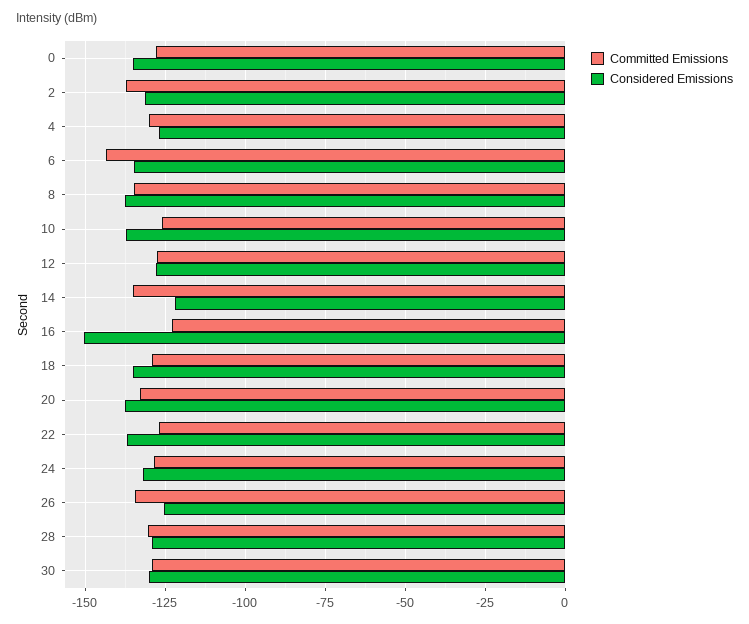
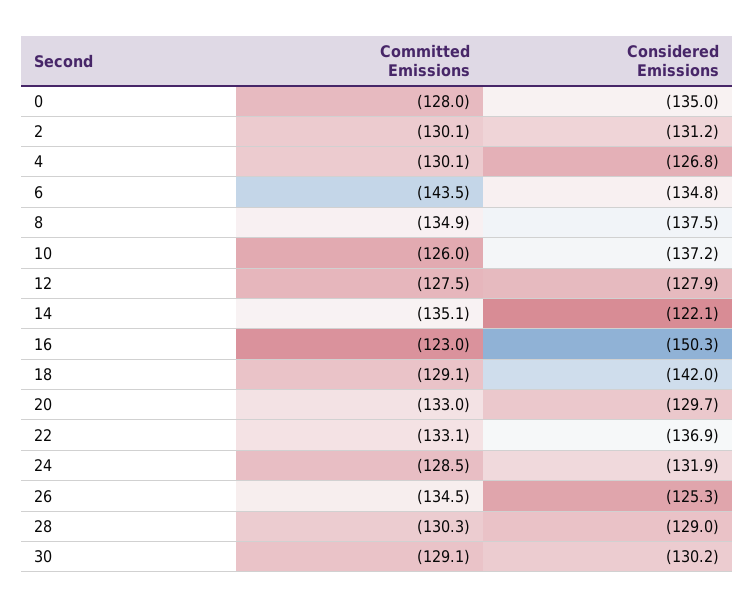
Committed Emissions, 2: -137.5 -> -130.1
Considered Emissions, 18: -135 -> -142
Considered Emissions, 20: -137.5 -> -129.7
Committed Emissions, 22: -127.5 -> -133.1

